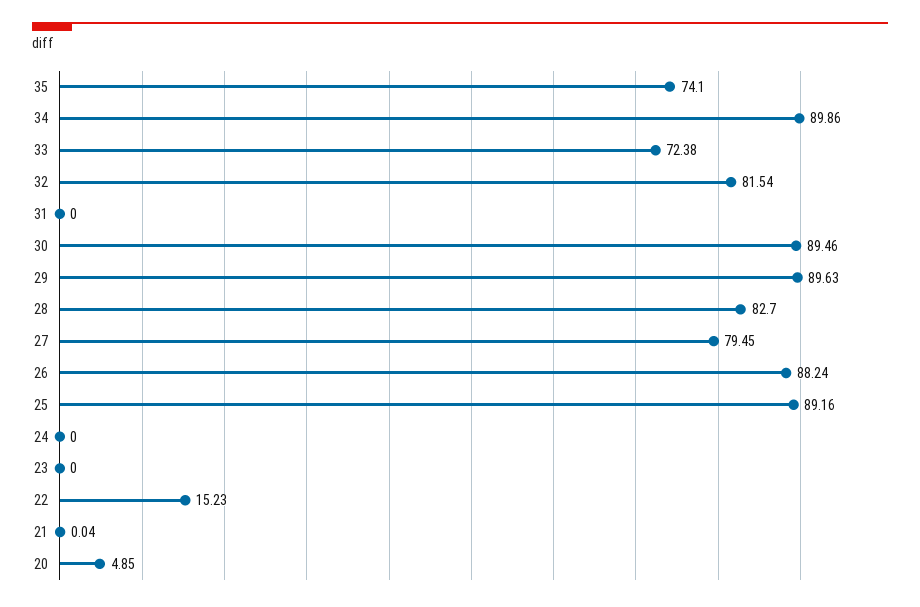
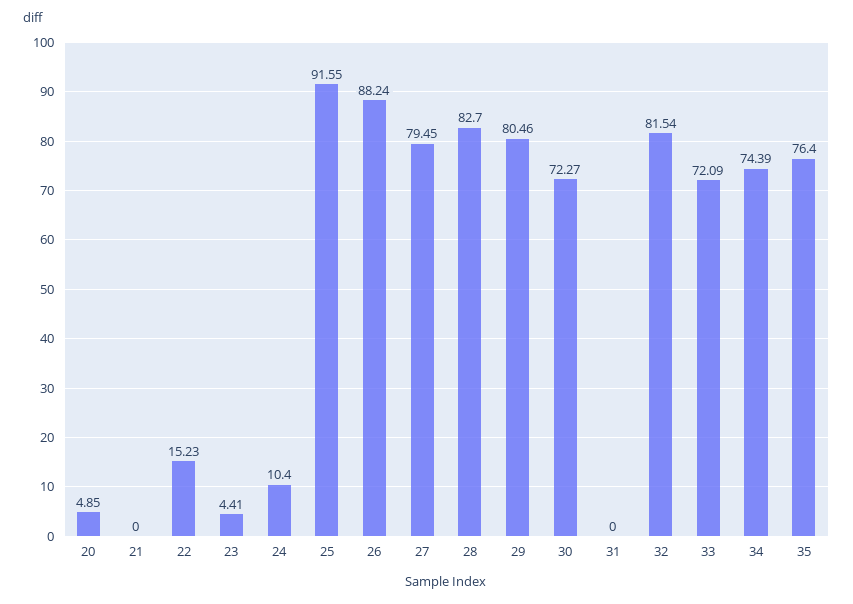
35: 74.1 -> 76.4
34: 89.86 -> 74.39
33: 72.38 -> 72.09
30: 89.46 -> 72.27
29: 89.63 -> 80.46
25: 89.16 -> 91.55
24: 0 -> 10.4
23: 0 -> 4.41
21: 0.04 -> 0

